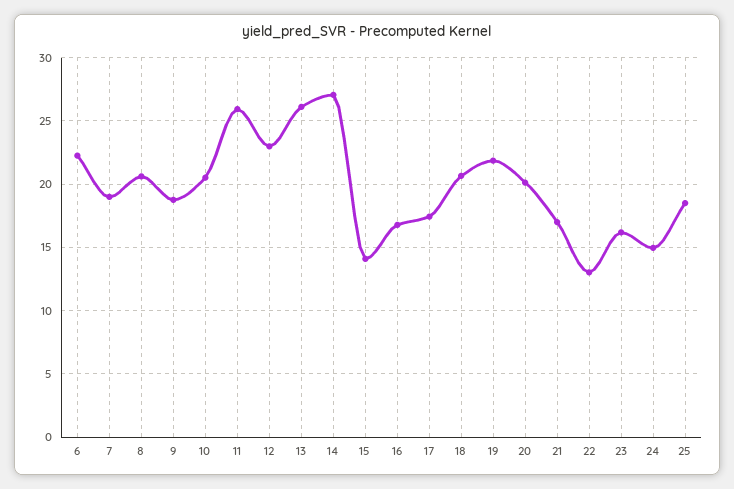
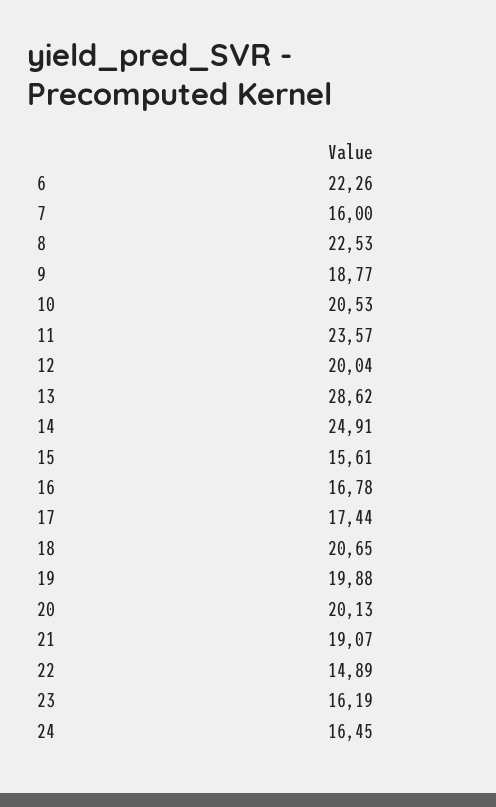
7: 19 -> 16
8: 20.5 -> 22.53
11: 26 -> 23.57
12: 23 -> 20.04
13: 26 -> 28.62
14: 27 -> 24.91
15: 14 -> 15.61
19: 22 -> 19.88
21: 17 -> 19.07
22: 13 -> 14.89
24: 15 -> 16.45
25: 18.5 -> none

